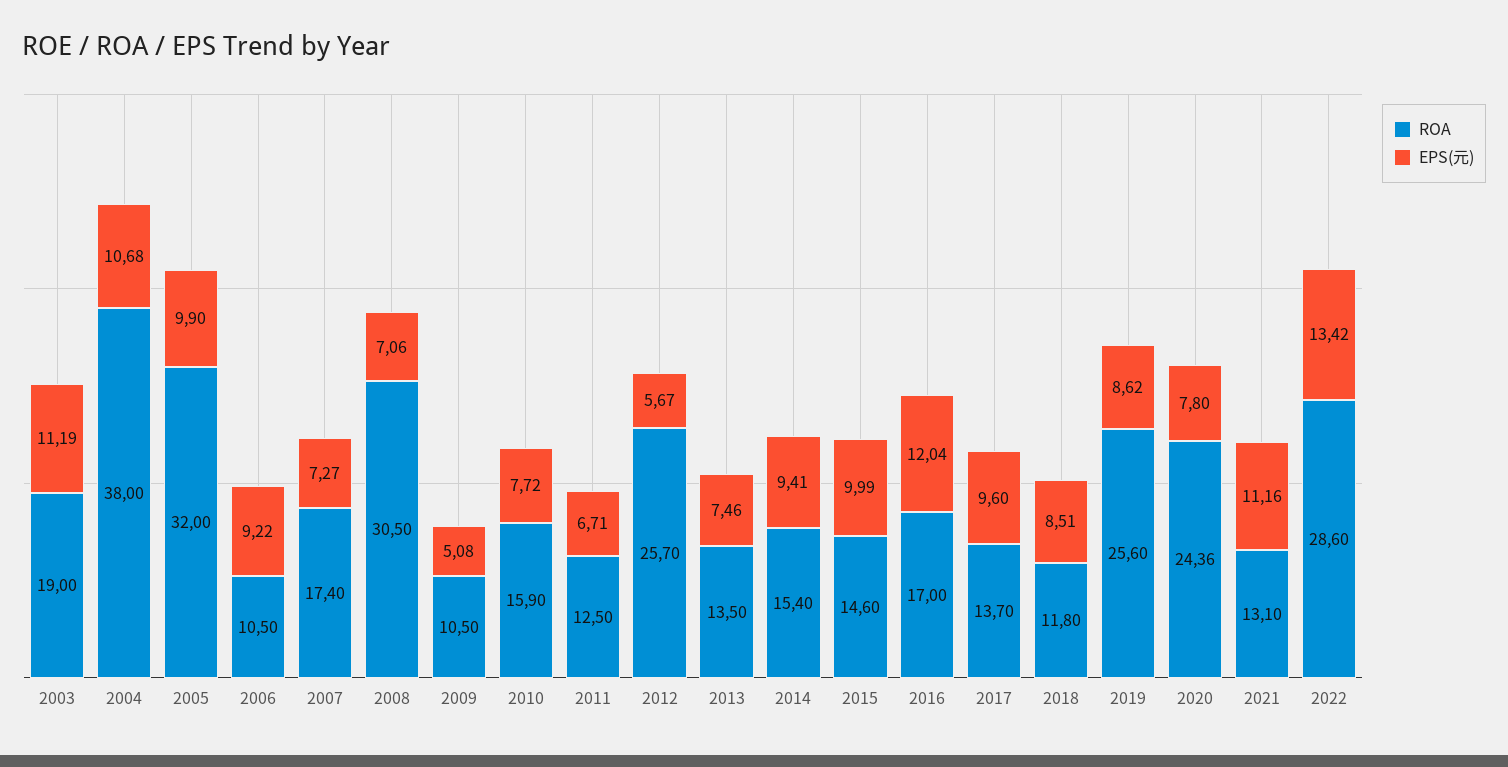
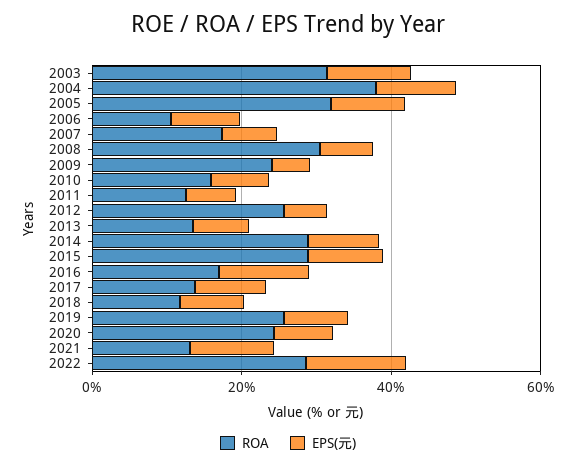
ROA, 2003: 19 -> 30
ROA, 2009: 10.5 -> 25
ROA, 2014: 15.4 -> 30
ROA, 2015: 14.6 -> 30

